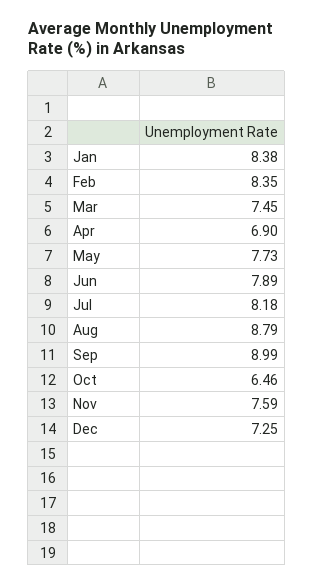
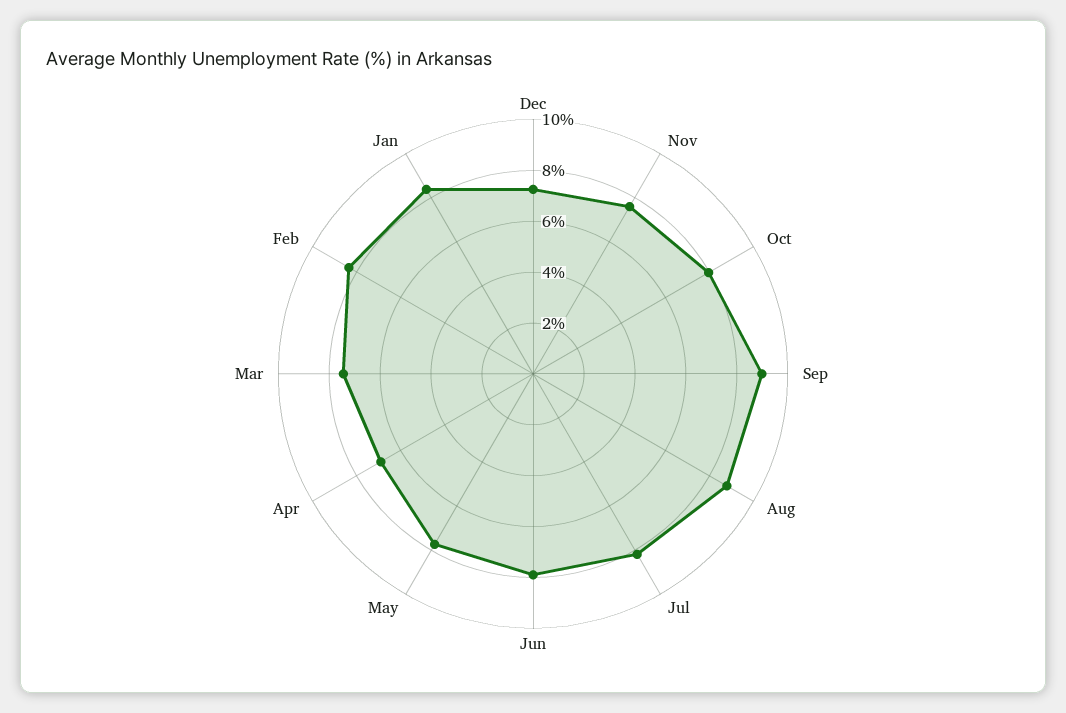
Oct: 6.46 -> 8

